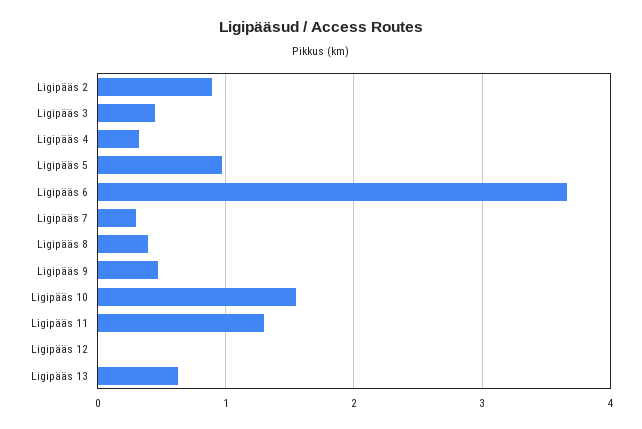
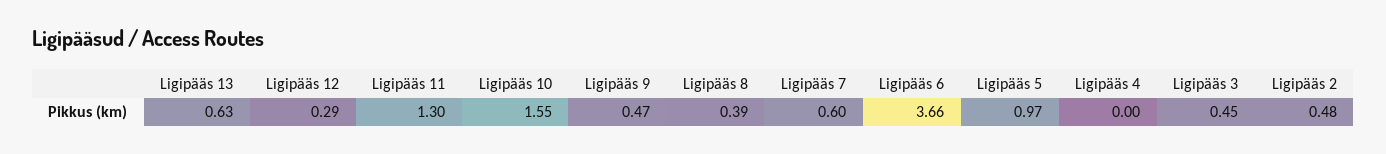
Ligipääs 2: 0.9 -> 0.48
Ligipääs 4: 0.3 -> 0
Ligipääs 7: 0.3 -> 0.6
Ligipääs 12: 0 -> 0.29

